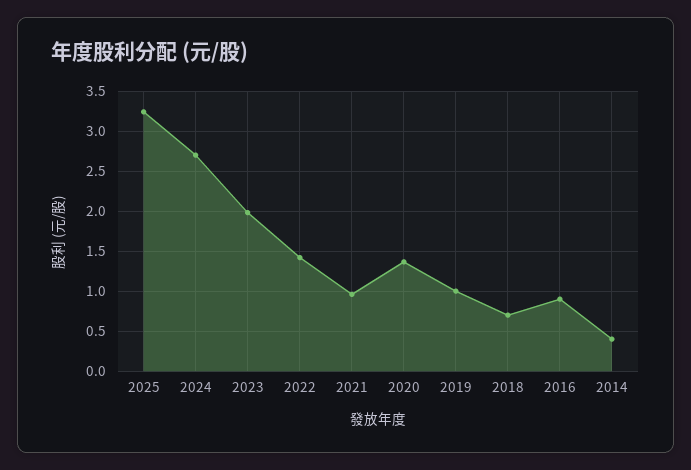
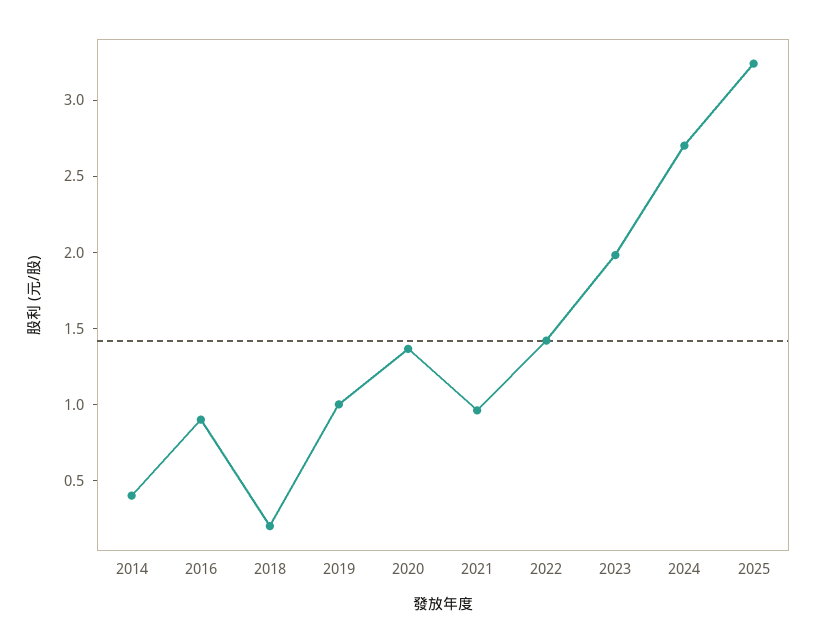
2018: 0.7 -> 0.2

